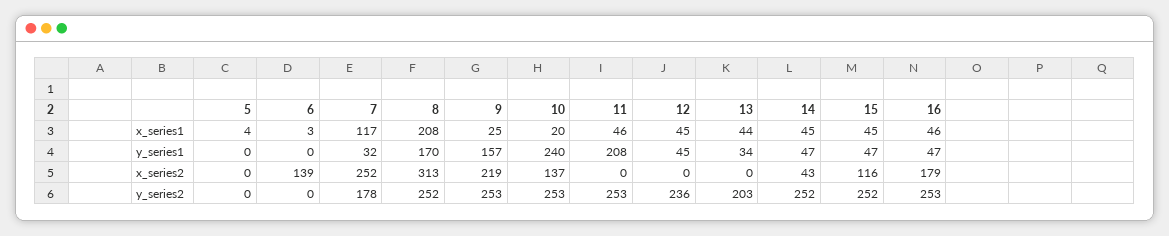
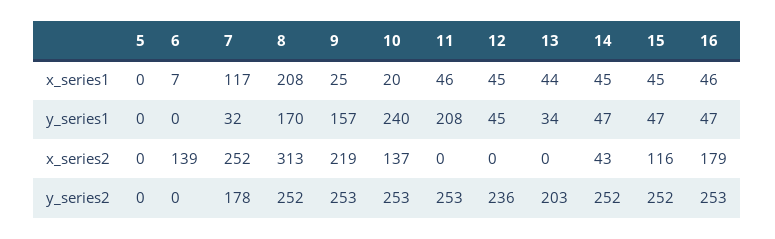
5, x_series1: 4 -> 0
6, x_series1: 3 -> 7

